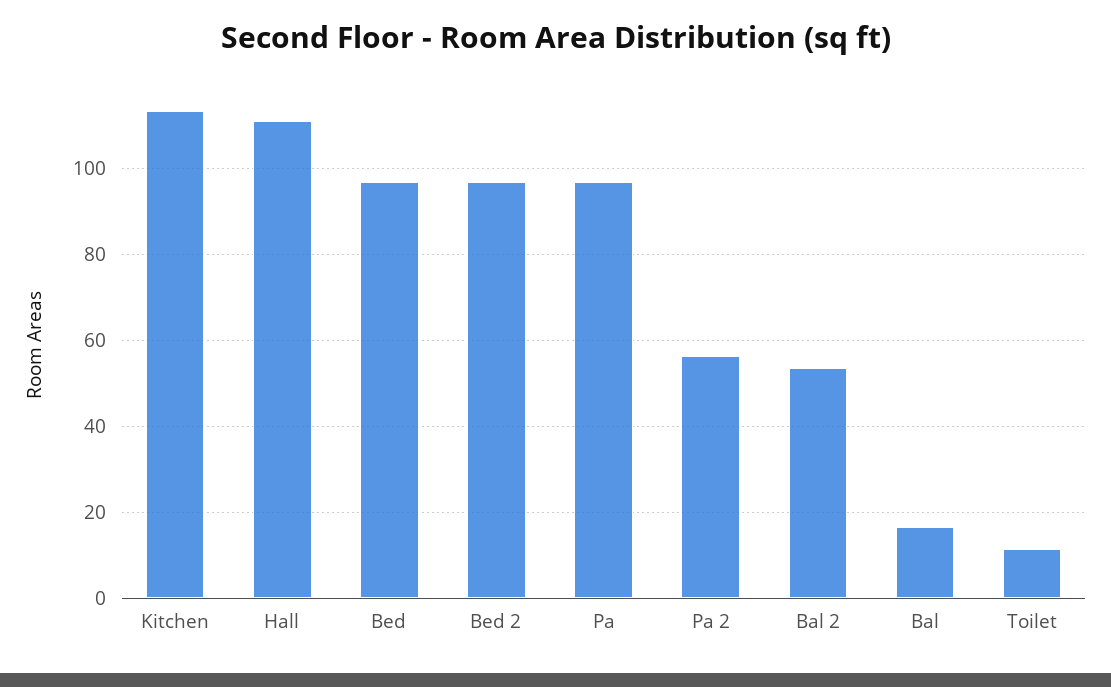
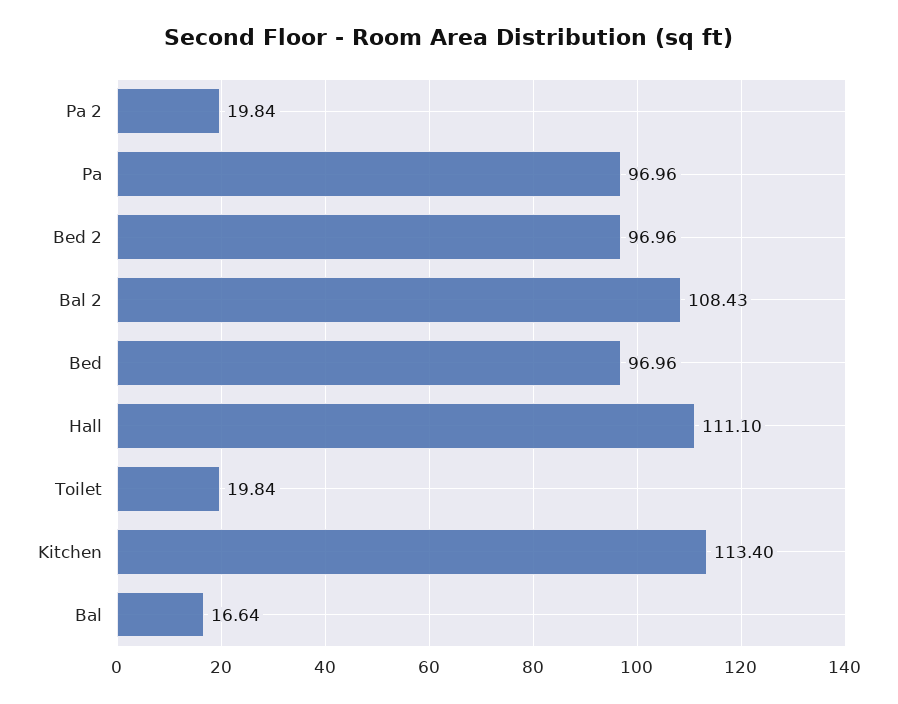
Pa 2: 56 -> 19.84
Bal 2: 54 -> 108.43
Toilet: 12 -> 19.84

